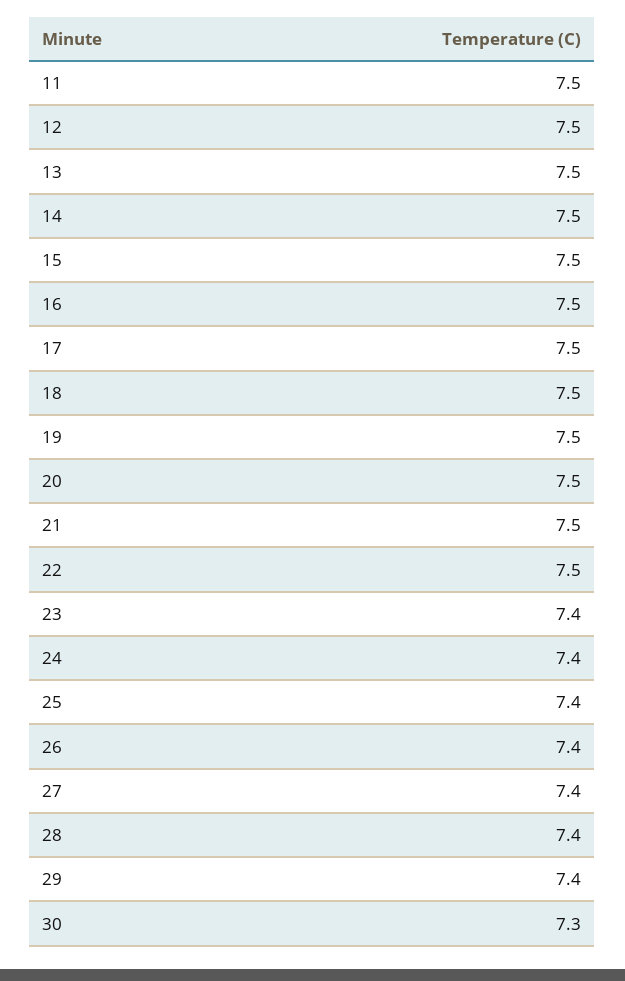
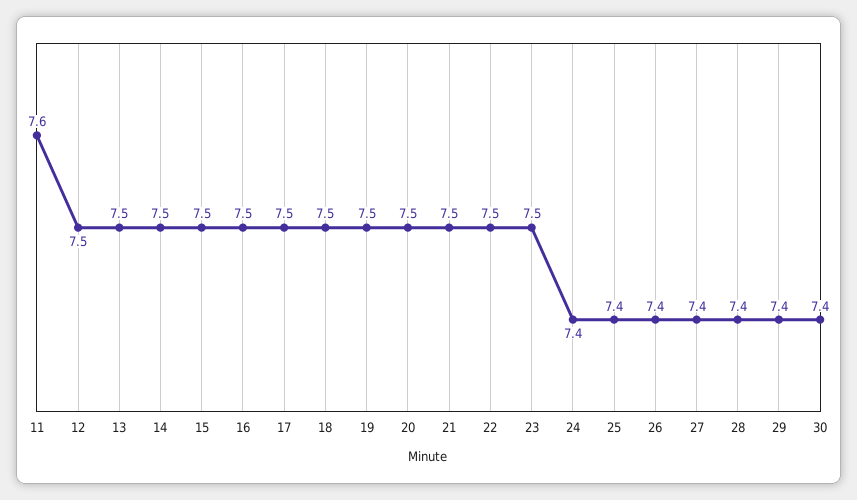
11: 7.5 -> 7.6
23: 7.4 -> 7.5
30: 7.3 -> 7.4

